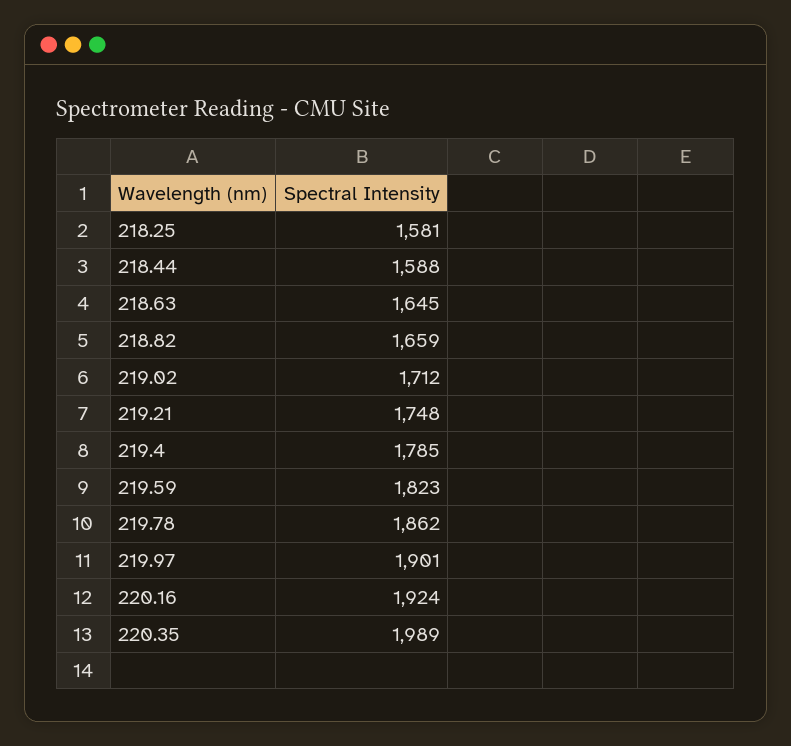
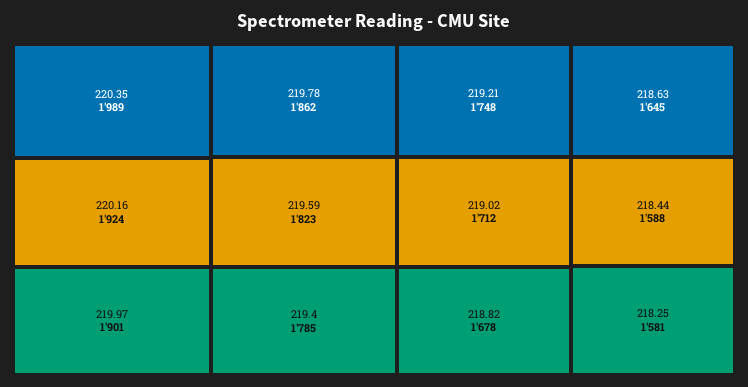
218.82: 1659 -> 1678

